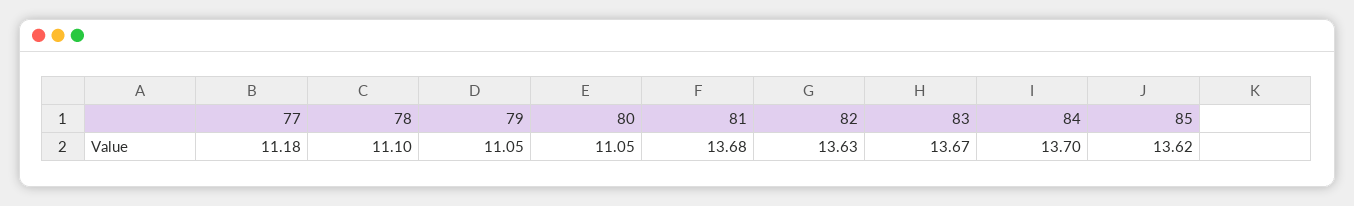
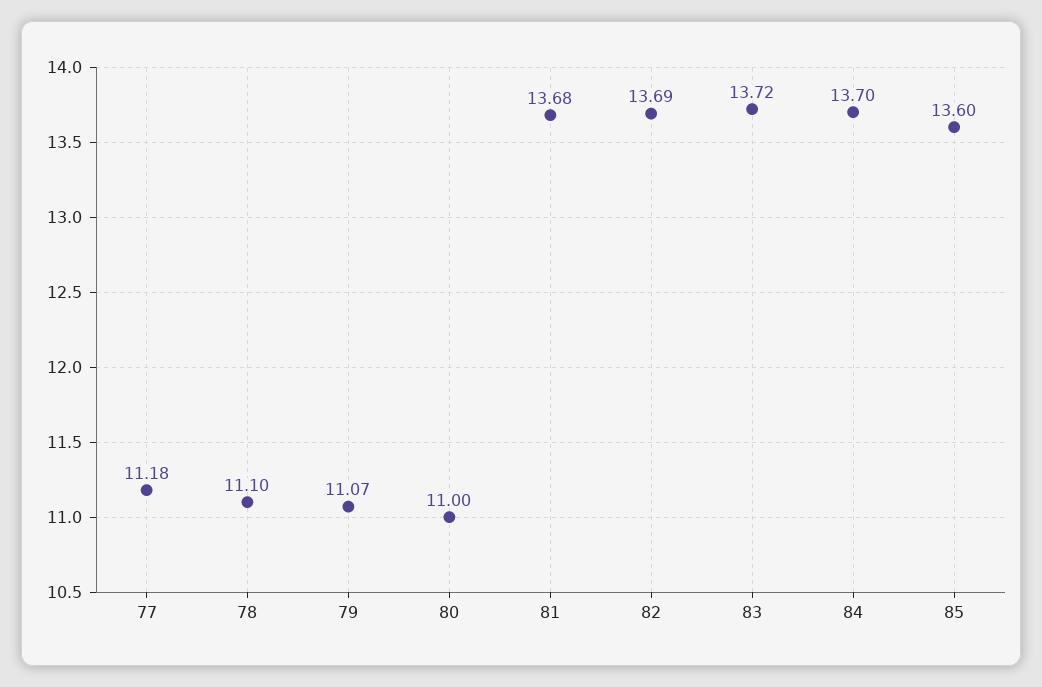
79: 11.05 -> 11.07
80: 11.05 -> 11
82: 13.63 -> 13.69
83: 13.67 -> 13.72
85: 13.62 -> 13.6

